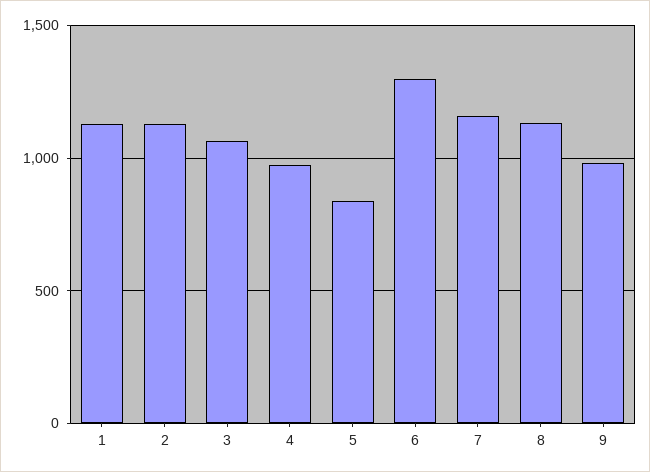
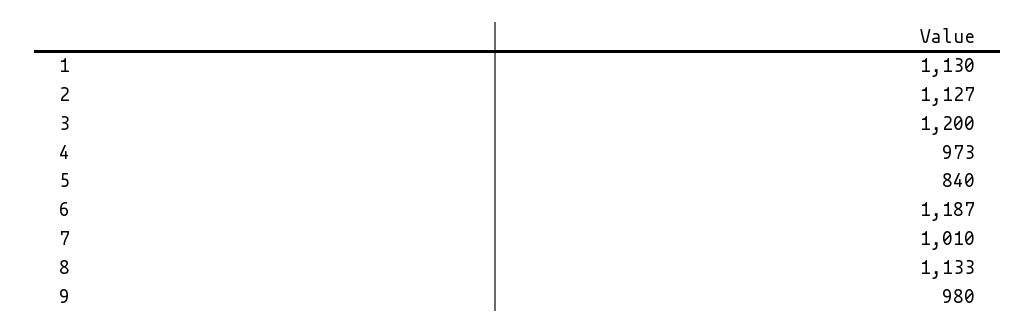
3: 1050 -> 1200
6: 1300 -> 1187
7: 1150 -> 1010

